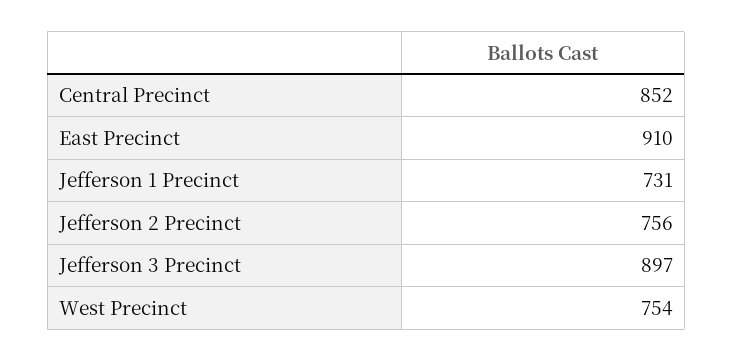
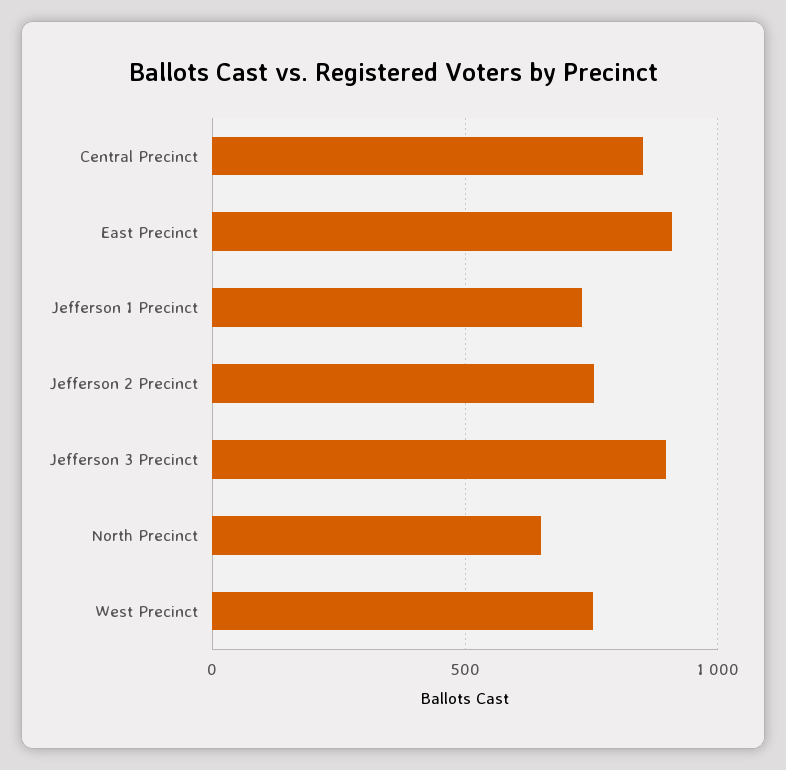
North Precinct: none -> 650

